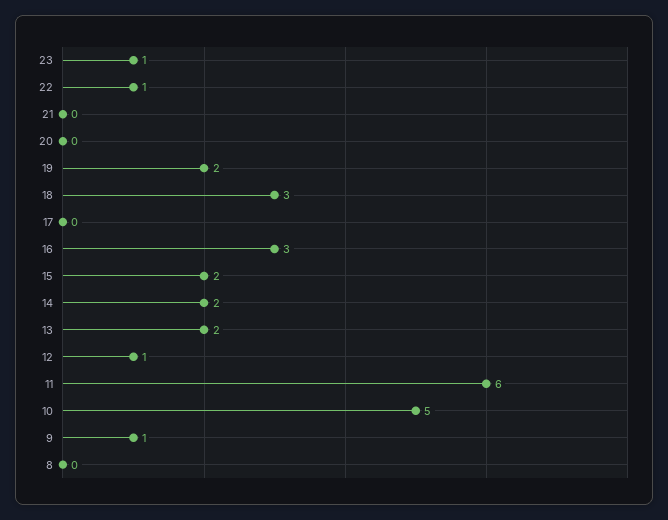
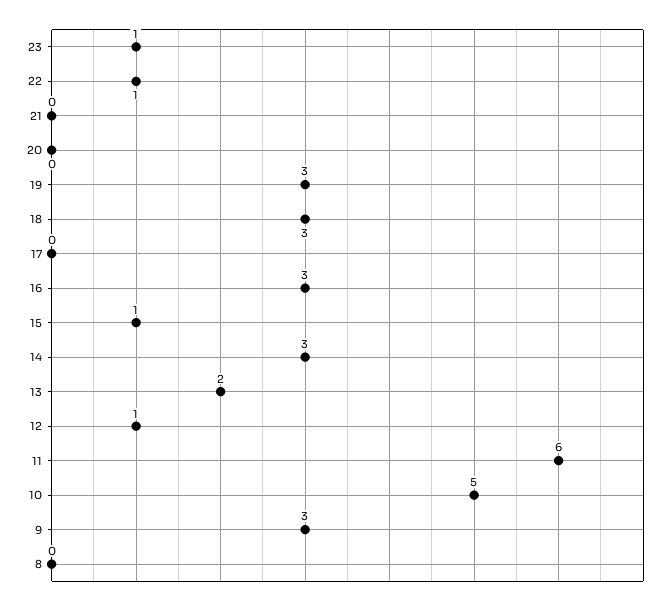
19: 2 -> 3
15: 2 -> 1
14: 2 -> 3
9: 1 -> 3

